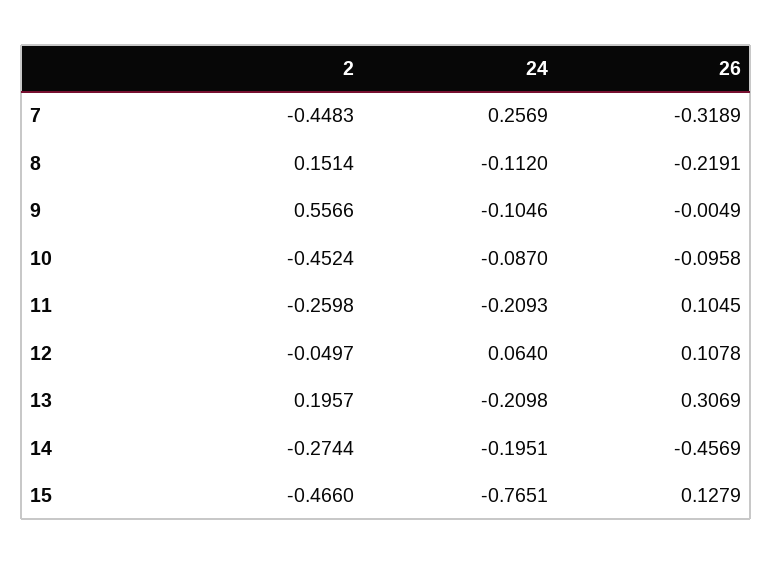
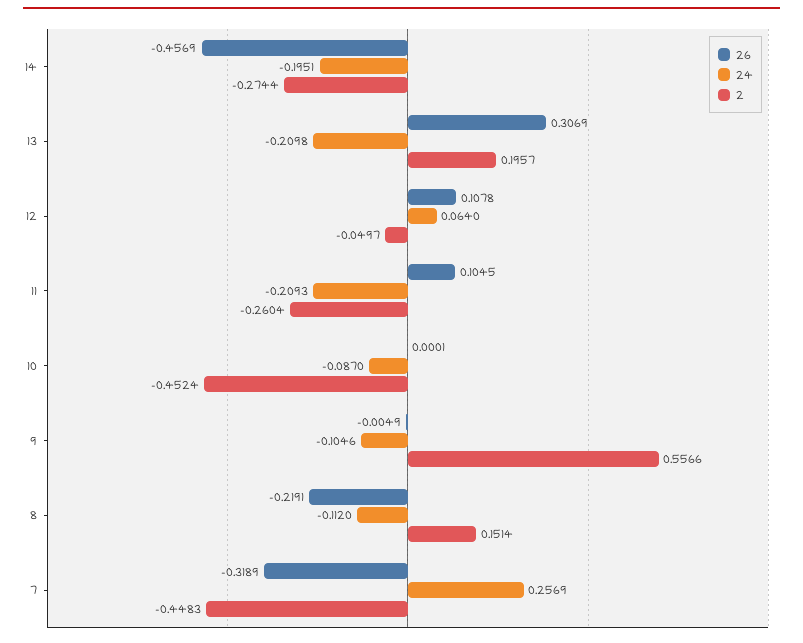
26, 10: -0.0958 -> 0.0001
2, 11: -0.2598 -> -0.2604
2, 15: -0.466 -> none
24, 15: -0.7651 -> none
26, 15: 0.1279 -> none

